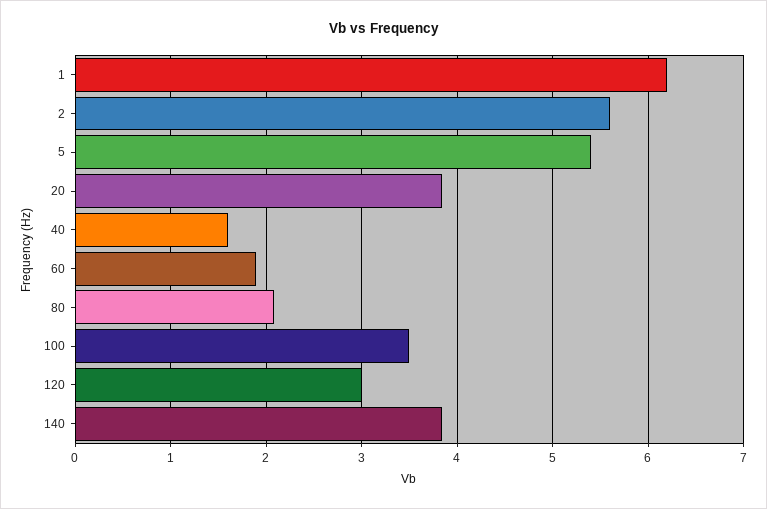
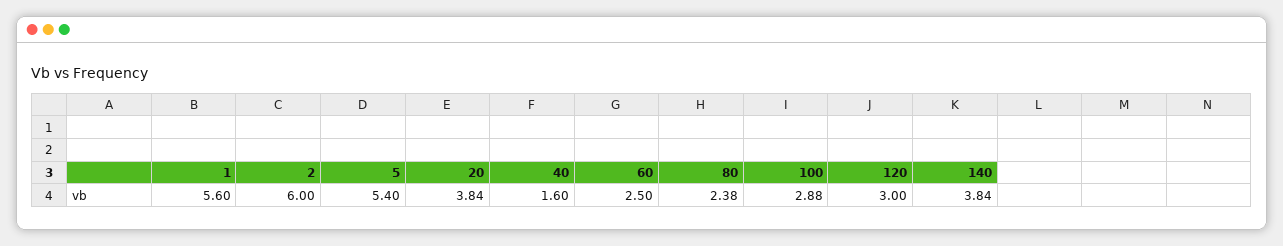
1: 6.2 -> 5.6
2: 5.6 -> 6
60: 1.9 -> 2.5
80: 2.1 -> 2.38
100: 3.5 -> 2.88

